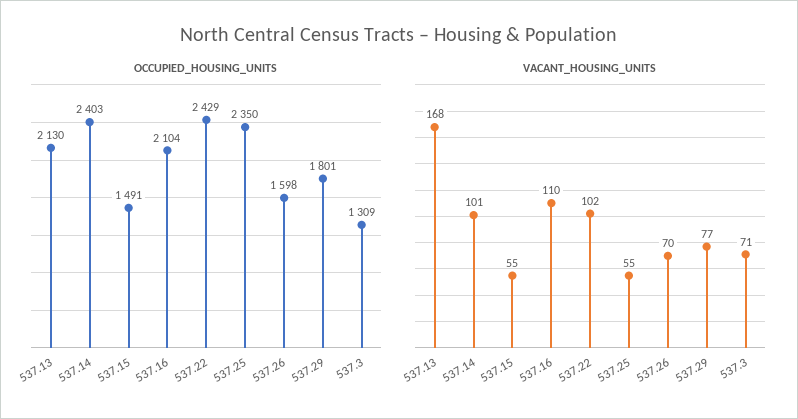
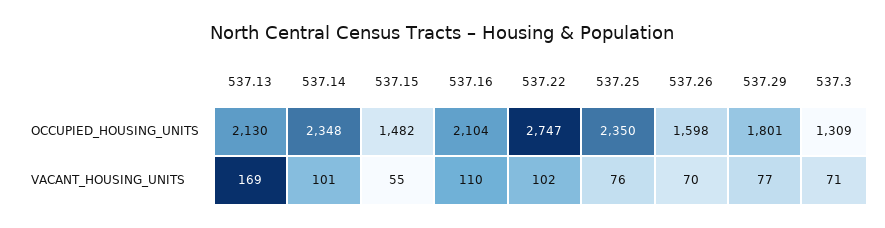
OCCUPIED_HOUSING_UNITS, 537.14: 2403 -> 2348
OCCUPIED_HOUSING_UNITS, 537.15: 1491 -> 1482
OCCUPIED_HOUSING_UNITS, 537.22: 2429 -> 2747
VACANT_HOUSING_UNITS, 537.13: 168 -> 169
VACANT_HOUSING_UNITS, 537.25: 55 -> 76

